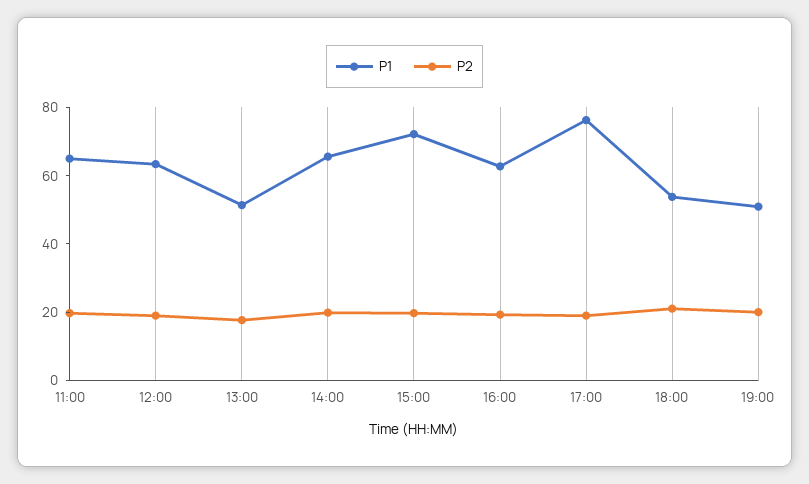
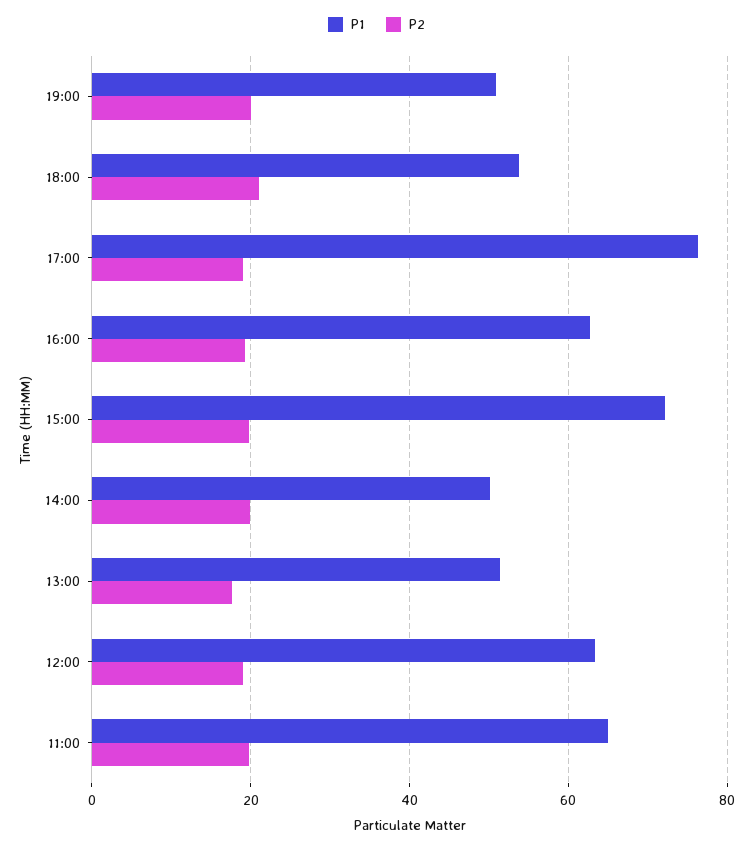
P1, 14:00: 65 -> 50

